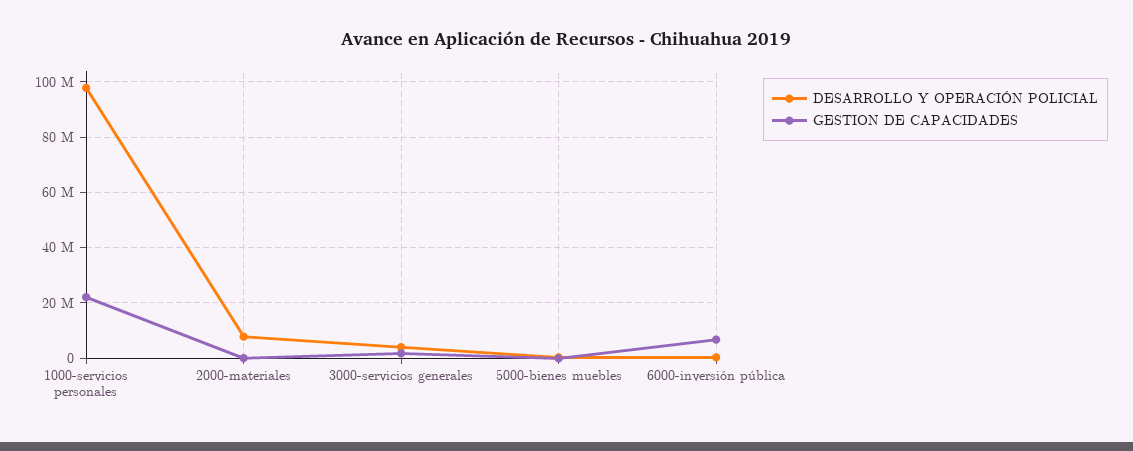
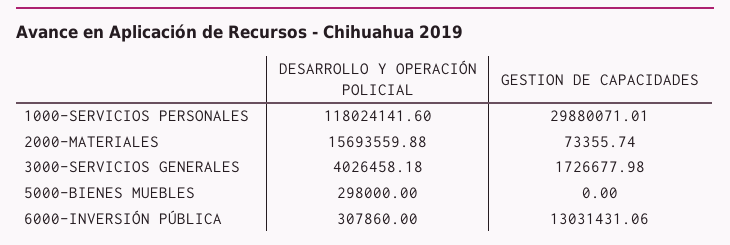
DESARROLLO Y OPERACIÓN POLICIAL, 1000-servicios personales: 97500000 -> 118024141.6
GESTION DE CAPACIDADES, 1000-servicios personales: 22500000 -> 29880071.01
DESARROLLO Y OPERACIÓN POLICIAL, 2000-materiales: 7500000 -> 15693559.88
GESTION DE CAPACIDADES, 6000-inversión pública: 7500000 -> 13031431.06

